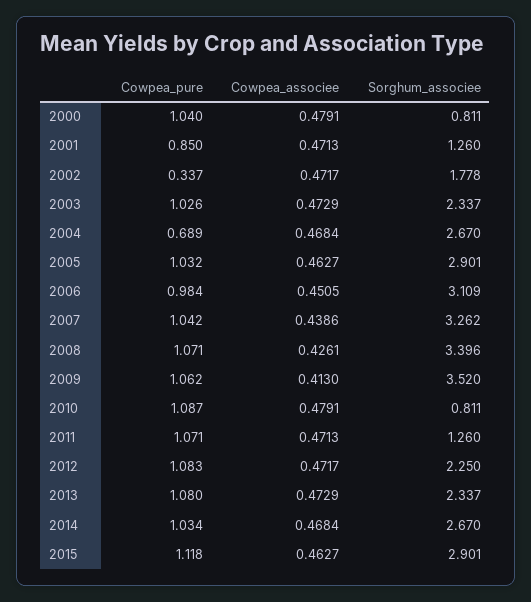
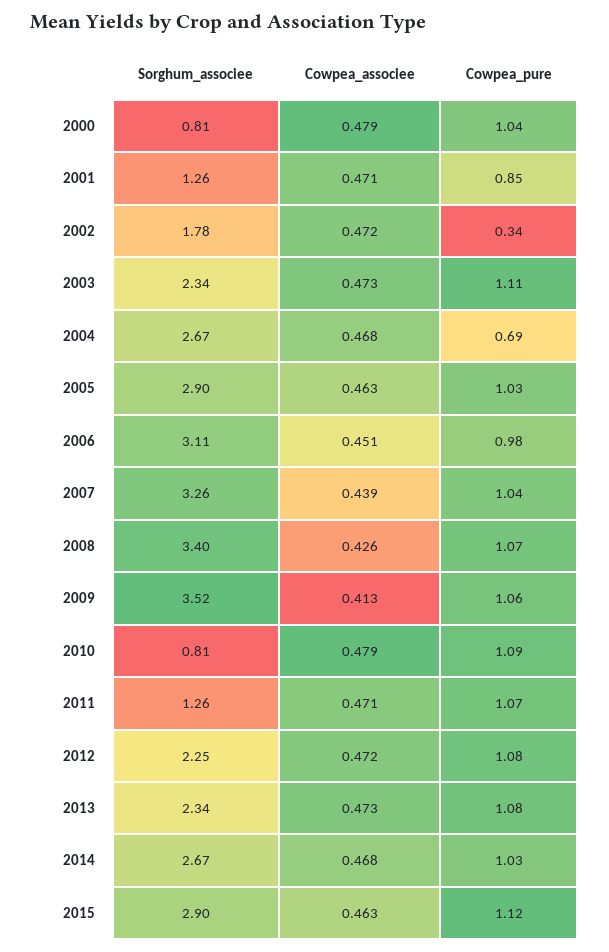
Cowpea_pure, 2003: 1.026 -> 1.11

